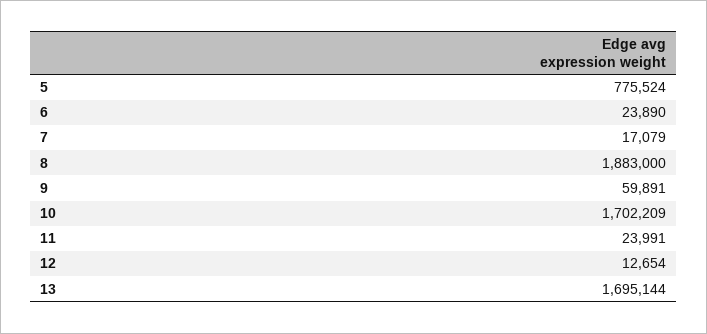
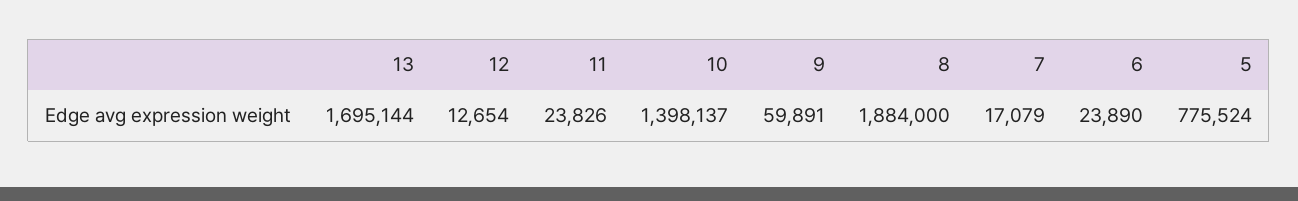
8: 1883000 -> 1884000
10: 1702209 -> 1398137
11: 23991 -> 23826

